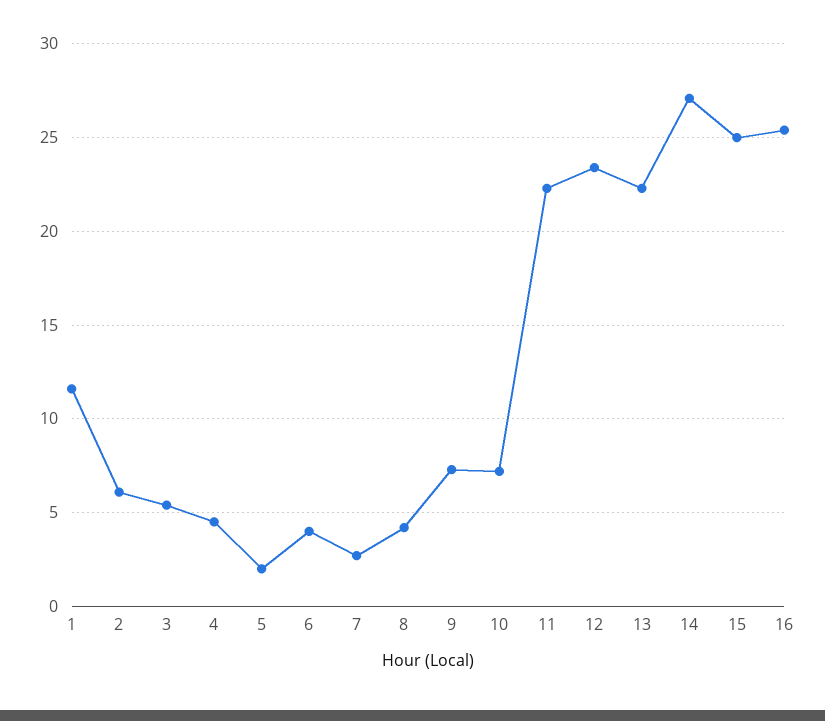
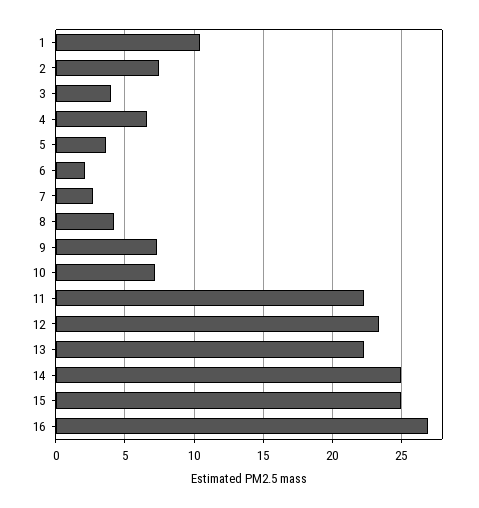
1: 11.5 -> 10.5
2: 6 -> 7.5
3: 5.5 -> 4
4: 4.5 -> 6.5
5: 2 -> 3.5
6: 4 -> 2
14: 27 -> 25
16: 25.5 -> 27

